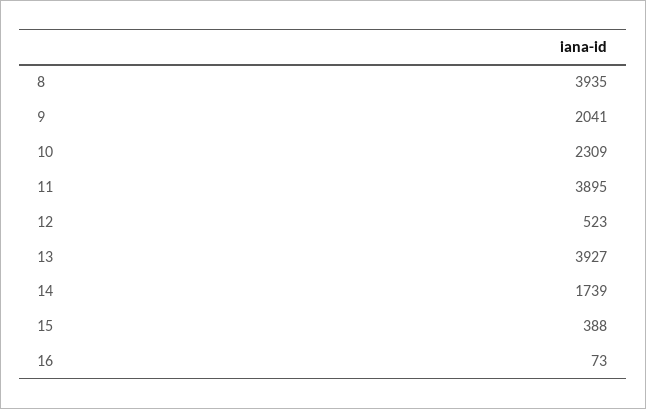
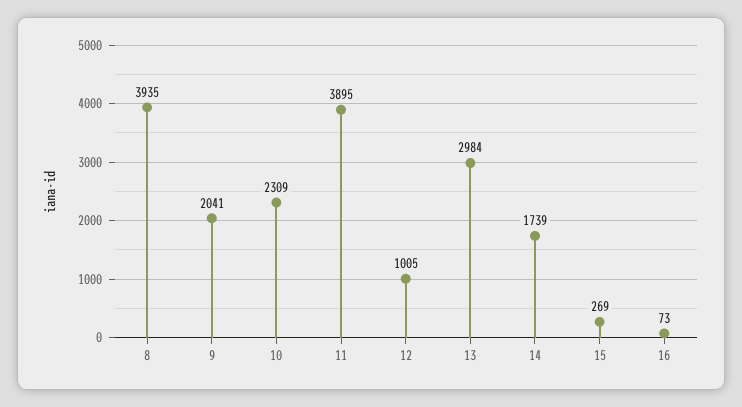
12: 523 -> 1005
13: 3927 -> 2984
15: 388 -> 269

